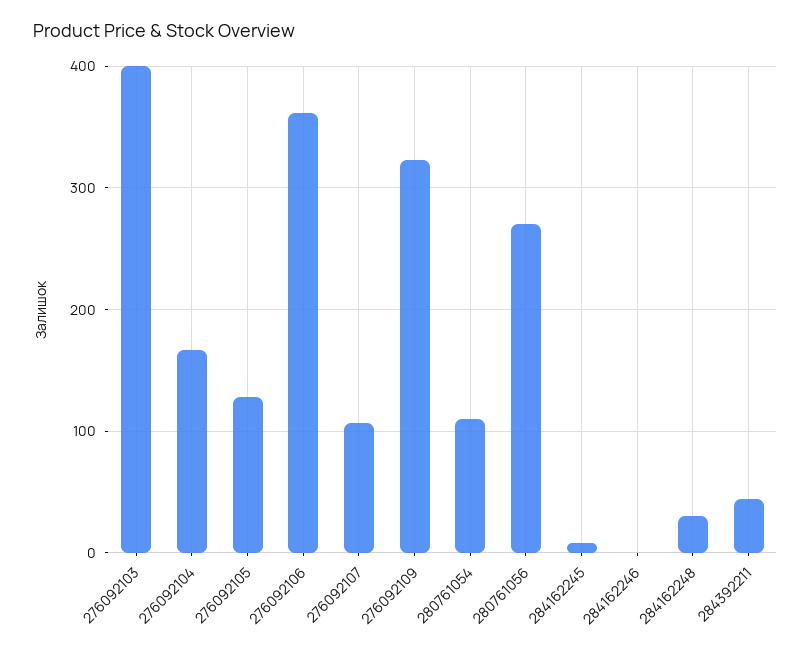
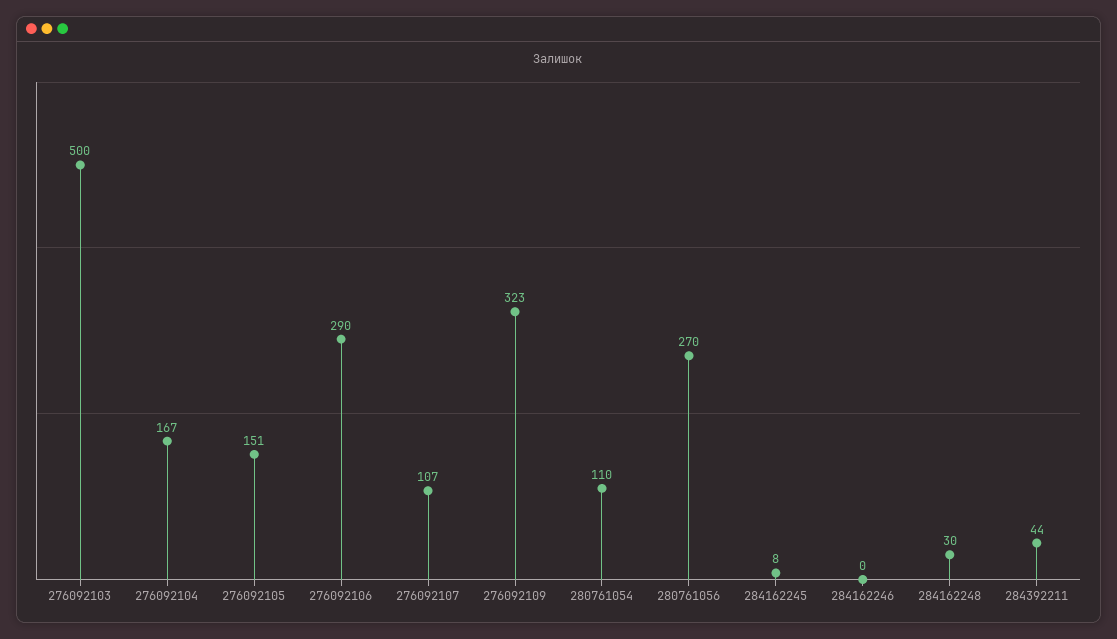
276092103: 400 -> 500
276092105: 130 -> 151
276092106: 360 -> 290

